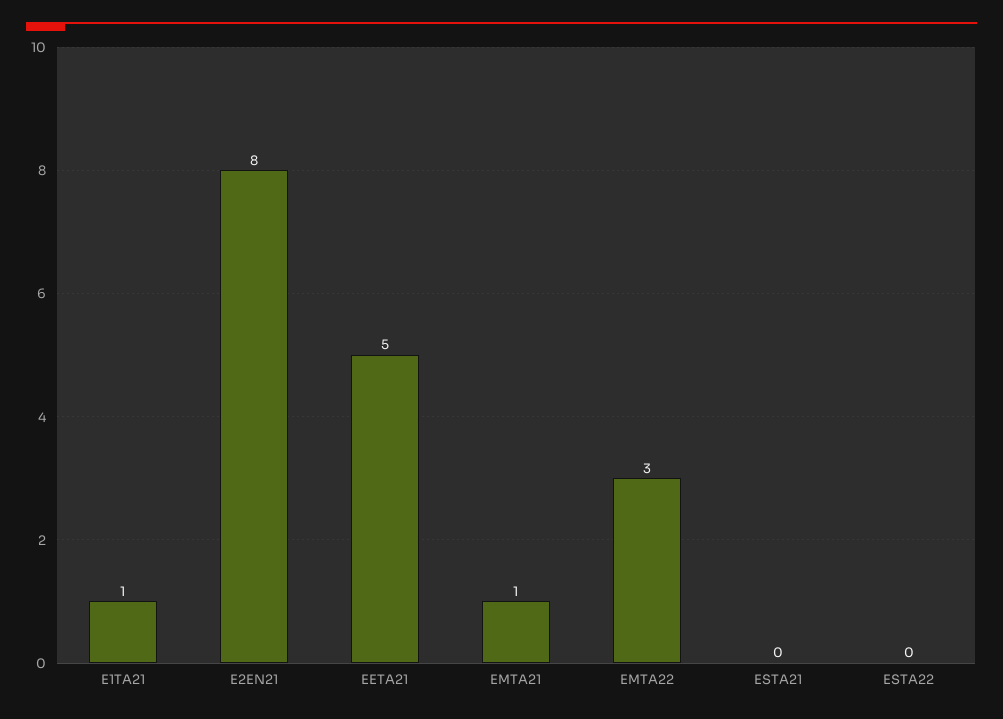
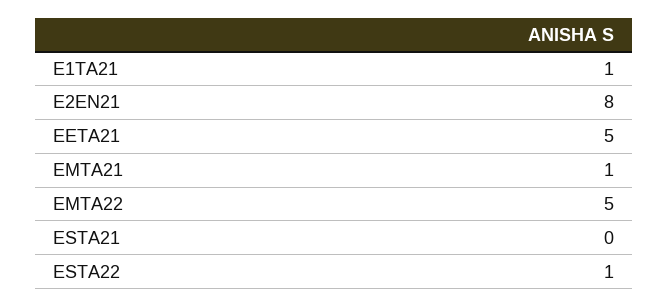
EMTA22: 3 -> 5
ESTA22: 0 -> 1

